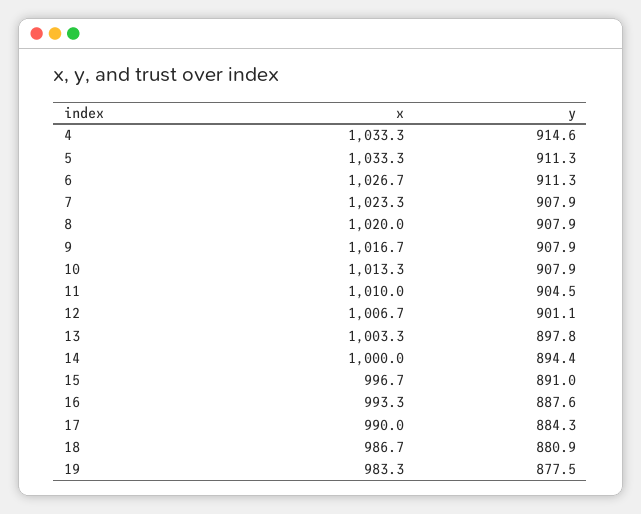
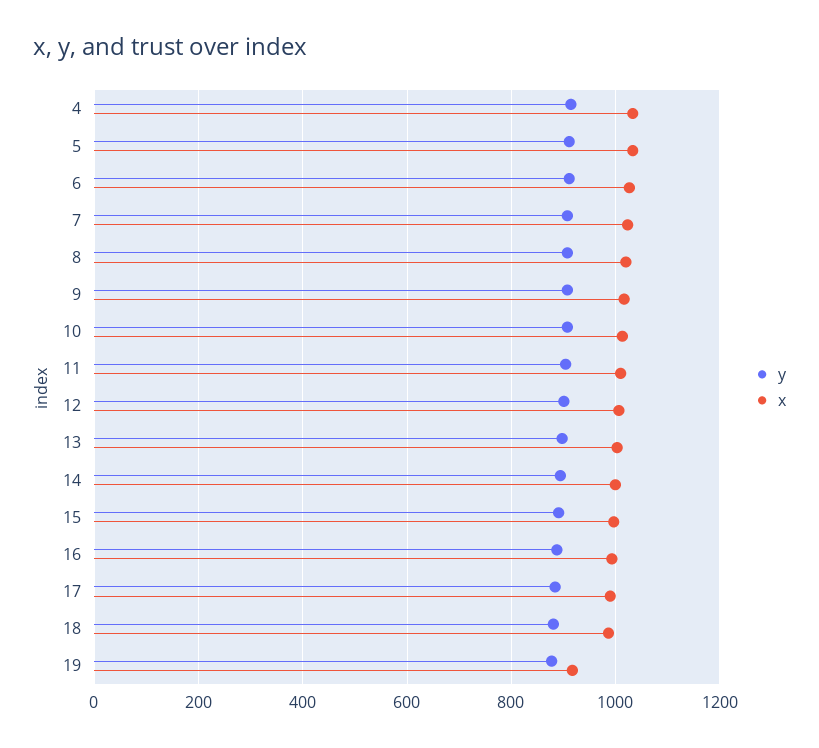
x, 19: 983.3 -> 920

